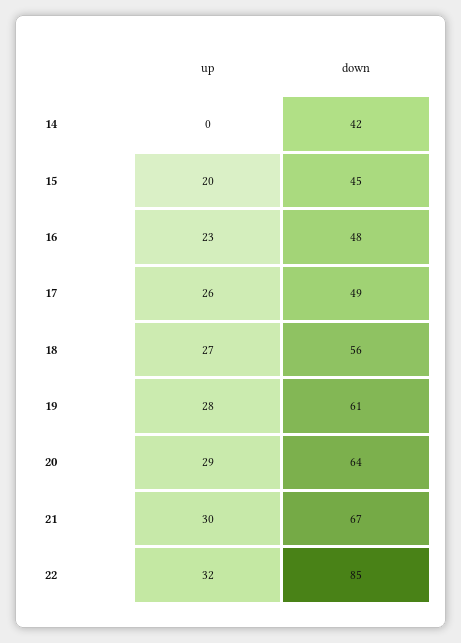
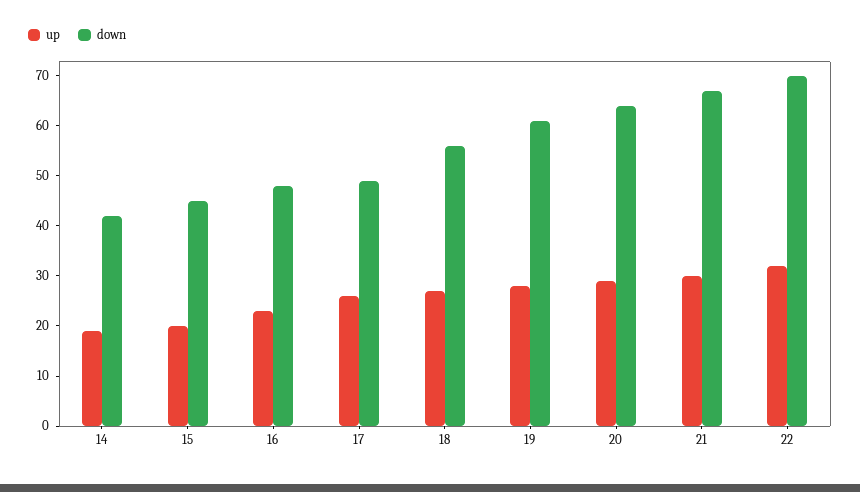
up, 14: 0 -> 20
down, 22: 85 -> 70

